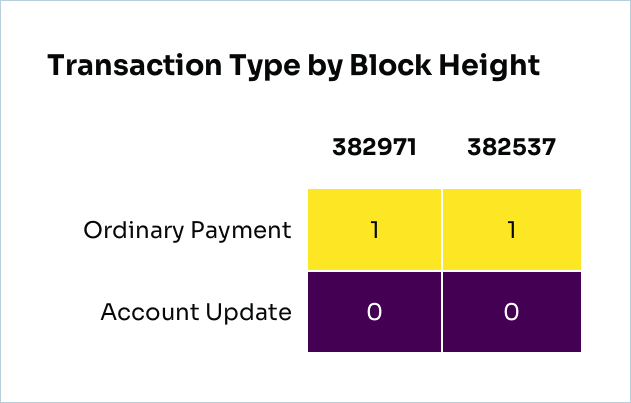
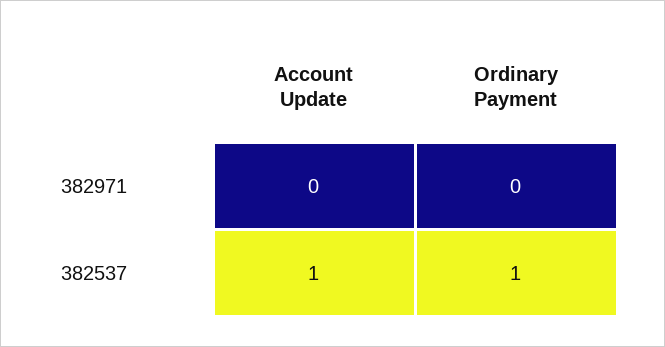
382971, Ordinary Payment: 1 -> 0
382537, Account Update: 0 -> 1

